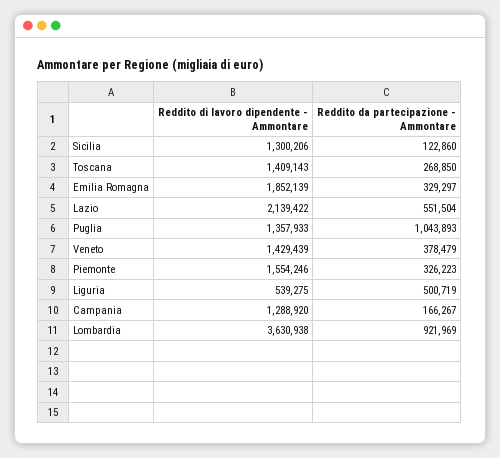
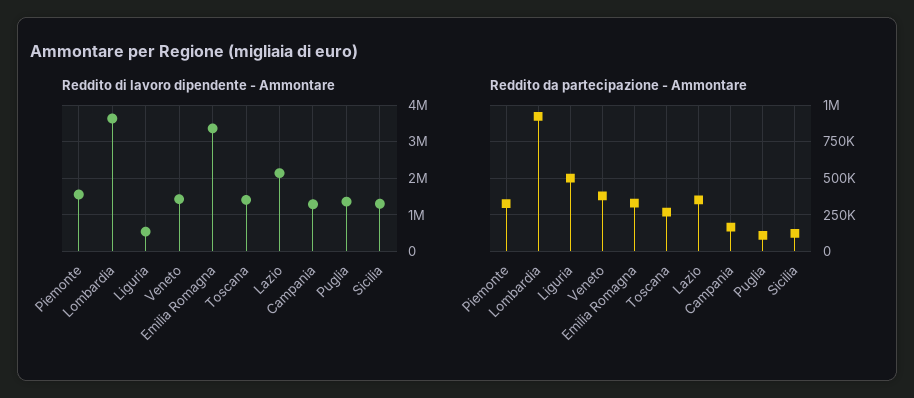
Reddito di lavoro dipendente - Ammontare, Emilia Romagna: 1852139 -> 3400000
Reddito da partecipazione - Ammontare, Lazio: 551504 -> 350000
Reddito da partecipazione - Ammontare, Puglia: 1043893 -> 100000

